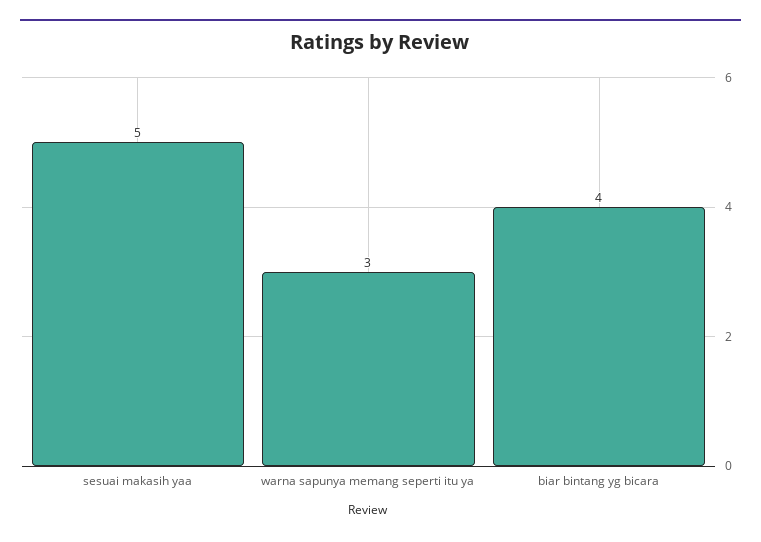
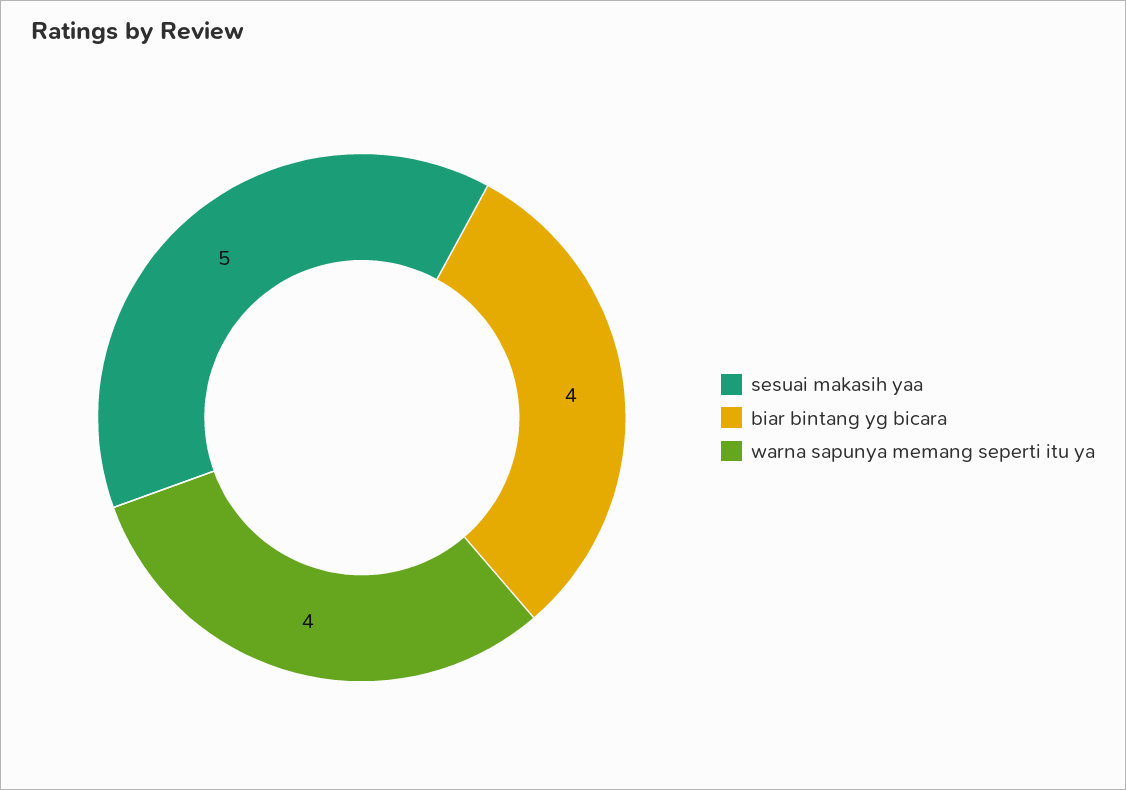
warna sapunya memang seperti itu ya: 3 -> 4

